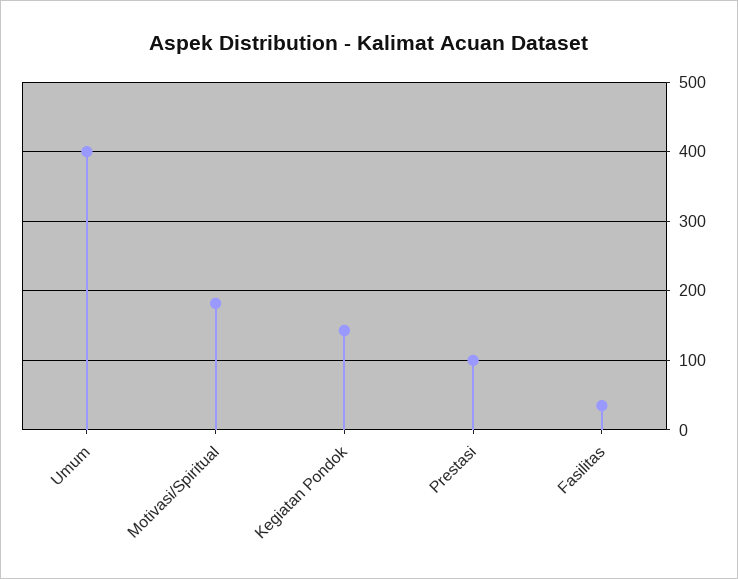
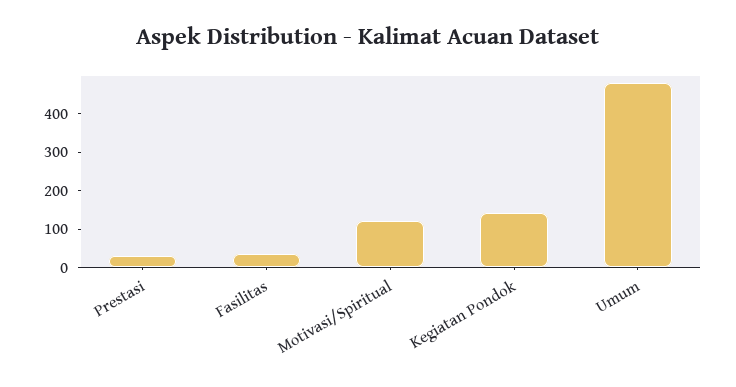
Umum: 400 -> 475
Motivasi/Spiritual: 180 -> 125
Prestasi: 100 -> 25

